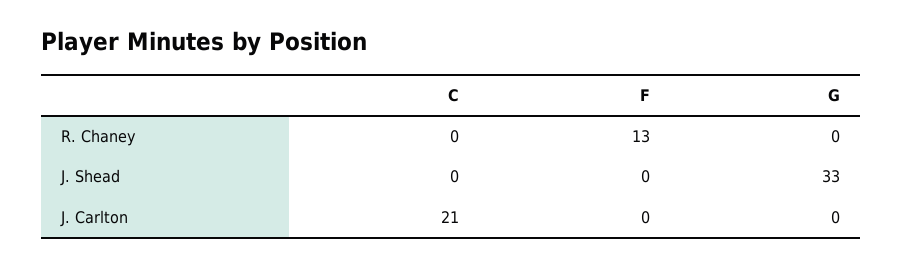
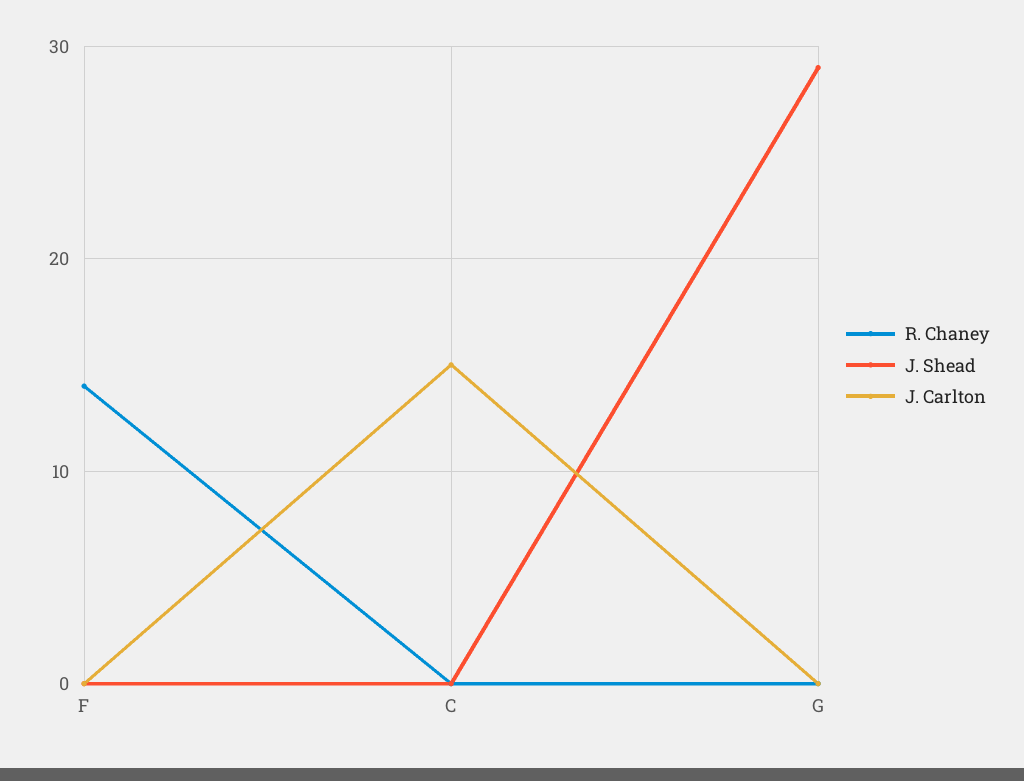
R. Chaney, F: 13 -> 14
J. Shead, G: 33 -> 29
J. Carlton, C: 21 -> 15

